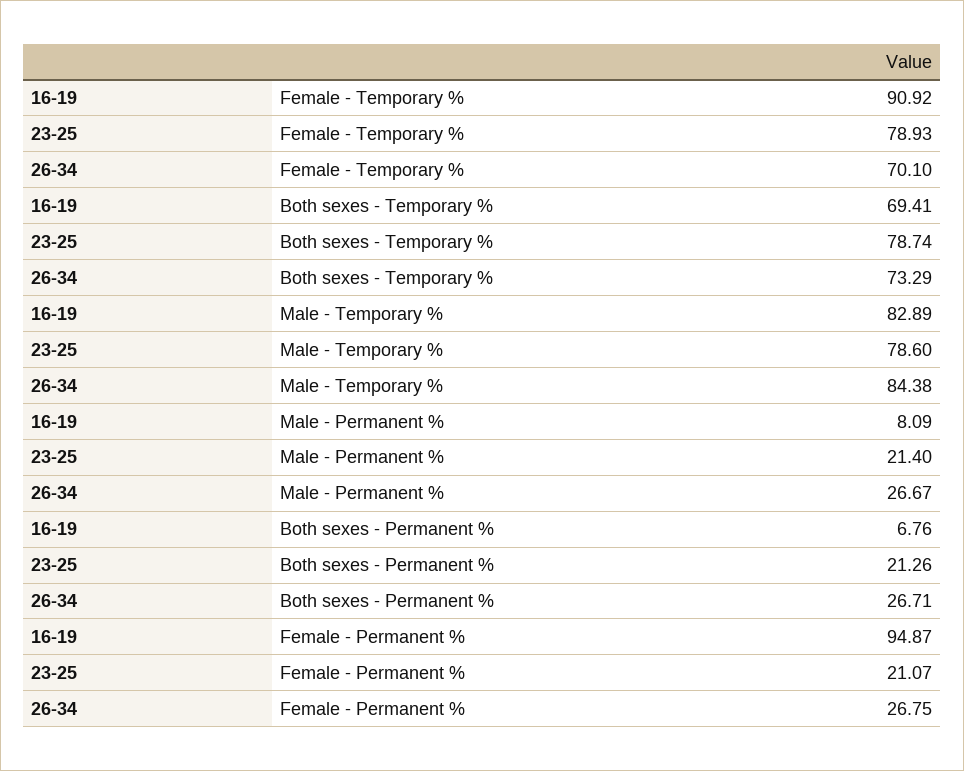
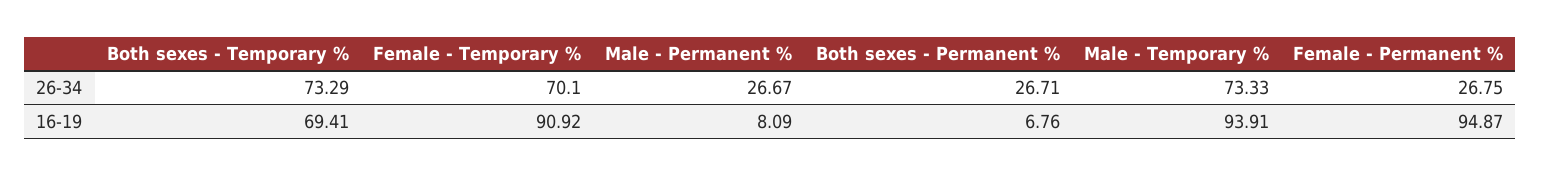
23-25, Female - Temporary %: 78.93 -> none
23-25, Both sexes - Temporary %: 78.74 -> none
16-19, Male - Temporary %: 82.89 -> 93.91
23-25, Male - Temporary %: 78.6 -> none
26-34, Male - Temporary %: 84.38 -> 73.33
23-25, Male - Permanent %: 21.4 -> none
23-25, Both sexes - Permanent %: 21.26 -> none
23-25, Female - Permanent %: 21.07 -> none

